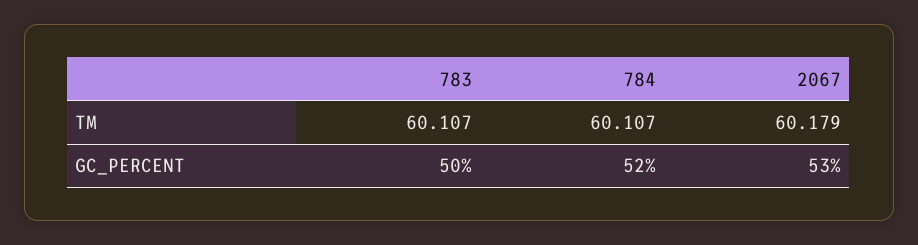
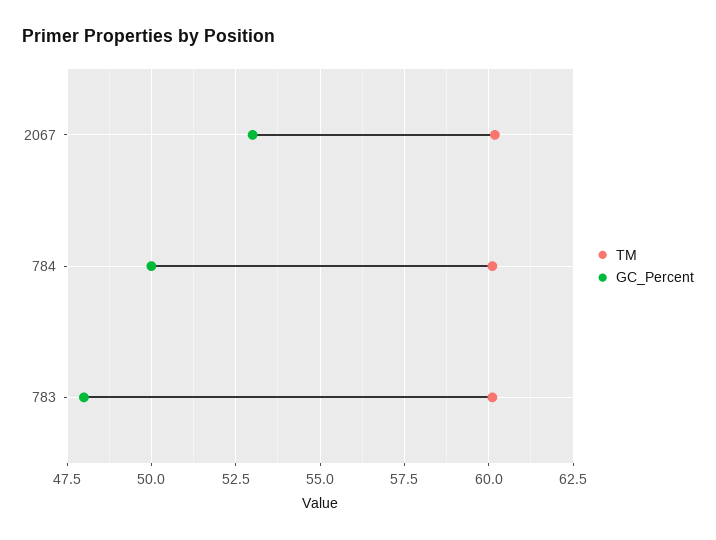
GC_PERCENT, 783: 50 -> 48
GC_PERCENT, 784: 52 -> 50

